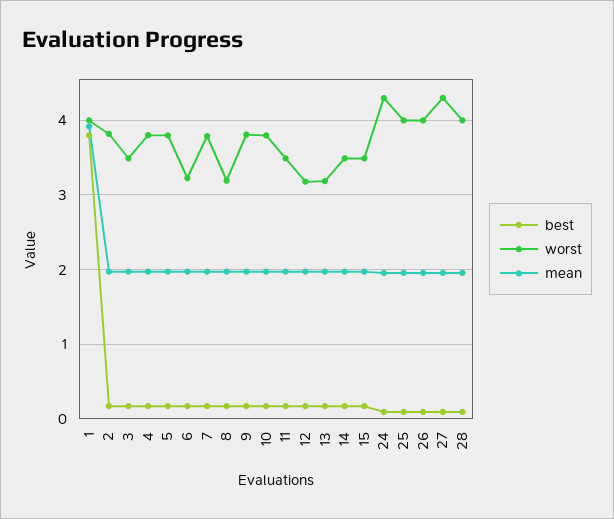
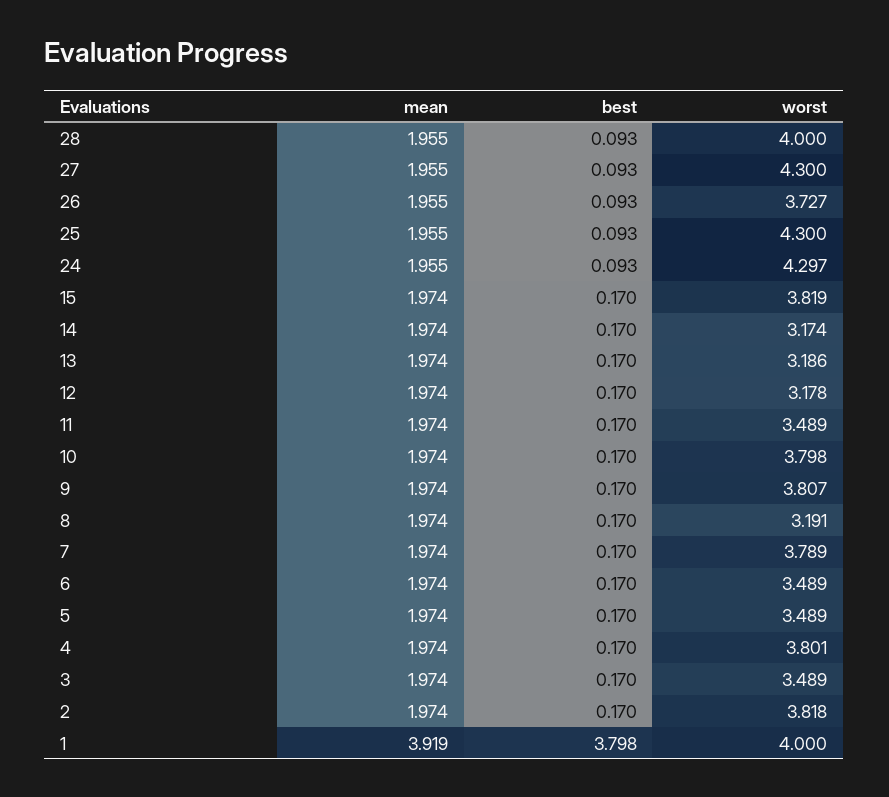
worst, 5: 3.8 -> 3.489
worst, 6: 3.2 -> 3.489
worst, 14: 3.5 -> 3.174
worst, 15: 3.5 -> 3.819
worst, 25: 4 -> 4.3
worst, 26: 4 -> 3.727

